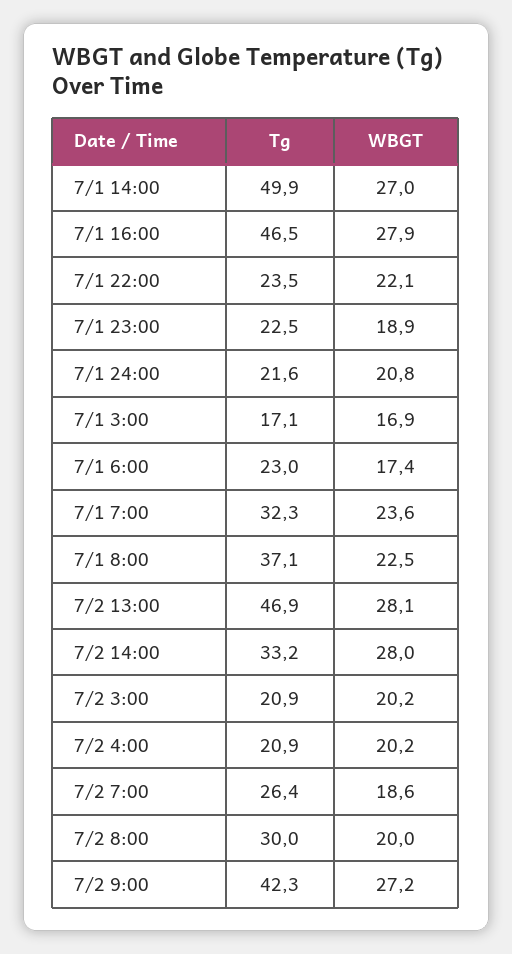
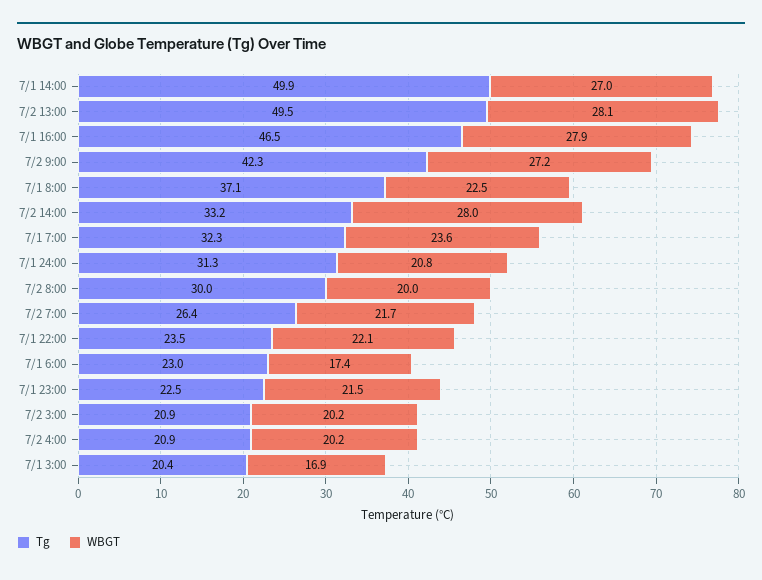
WBGT, 7/1 23:00: 18.9 -> 21.5
Tg, 7/1 24:00: 21.6 -> 31.3
Tg, 7/1 3:00: 17.1 -> 20.4
Tg, 7/2 13:00: 46.9 -> 49.5
WBGT, 7/2 7:00: 18.6 -> 21.7

